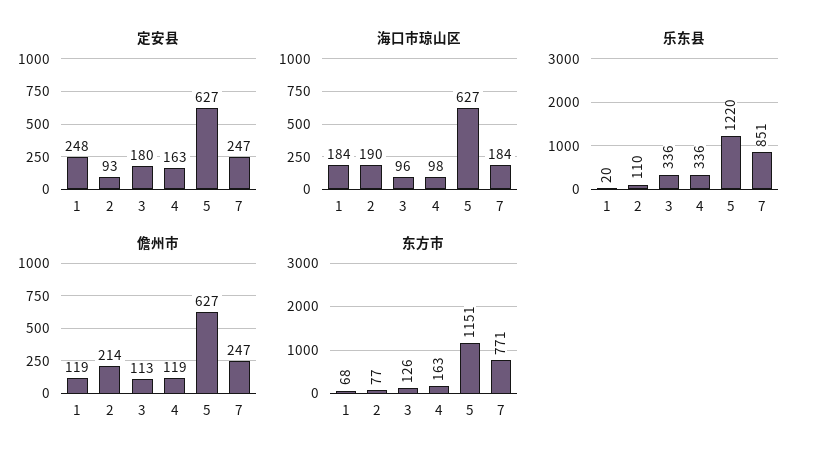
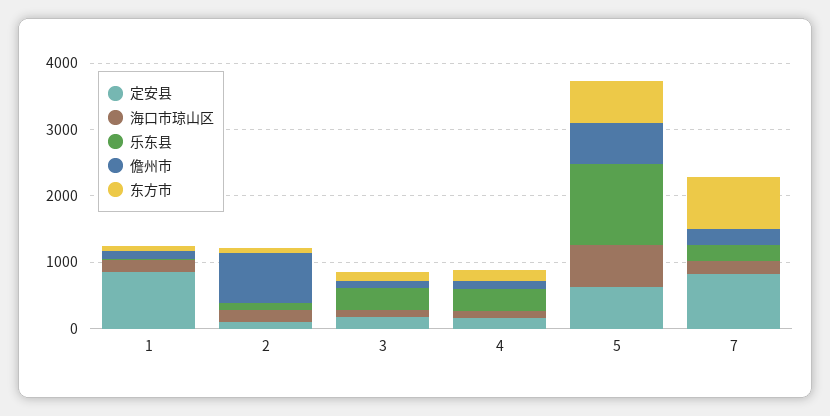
定安县, 1: 248 -> 800
定安县, 7: 247 -> 800
乐东县, 7: 851 -> 200
儋州市, 2: 214 -> 800
东方市, 5: 1151 -> 600

